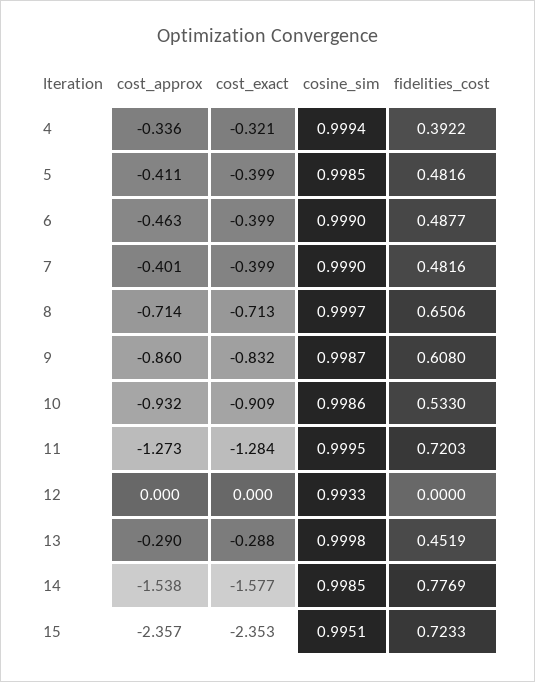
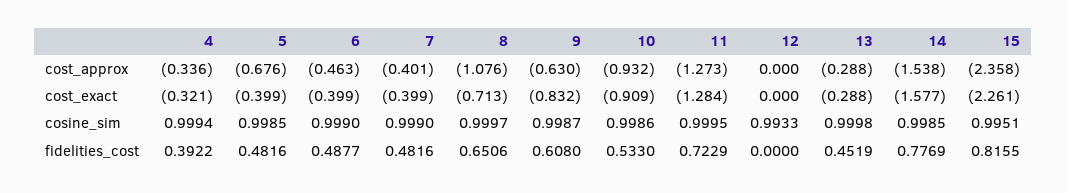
cost_approx, 5: -0.411 -> -0.676
cost_approx, 8: -0.714 -> -1.076
cost_approx, 9: -0.86 -> -0.63
fidelities_cost, 11: 0.7203 -> 0.7229
cost_approx, 13: -0.29 -> -0.288
cost_approx, 15: -2.357 -> -2.358
cost_exact, 15: -2.353 -> -2.261
fidelities_cost, 15: 0.7233 -> 0.8155

